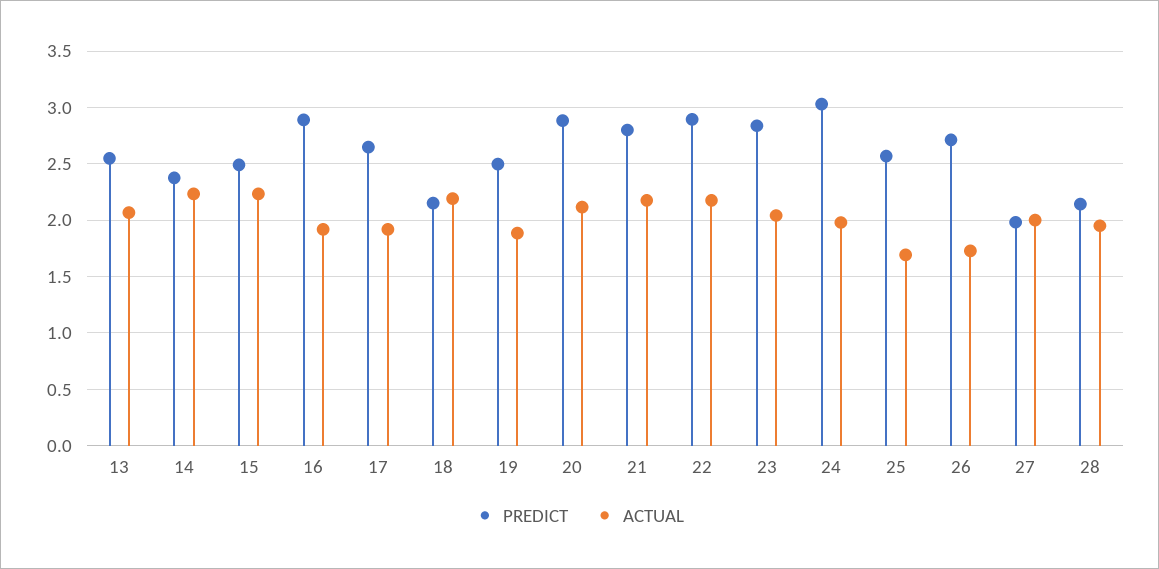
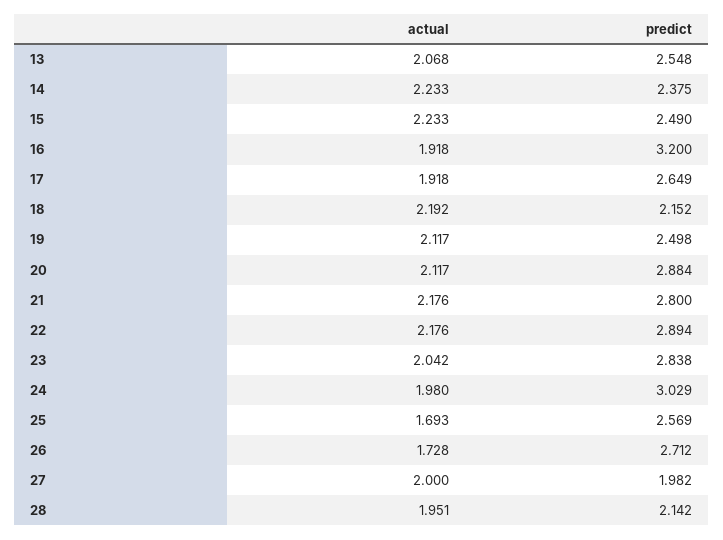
PREDICT, 16: 2.9 -> 3.2
ACTUAL, 19: 1.9 -> 2.117

